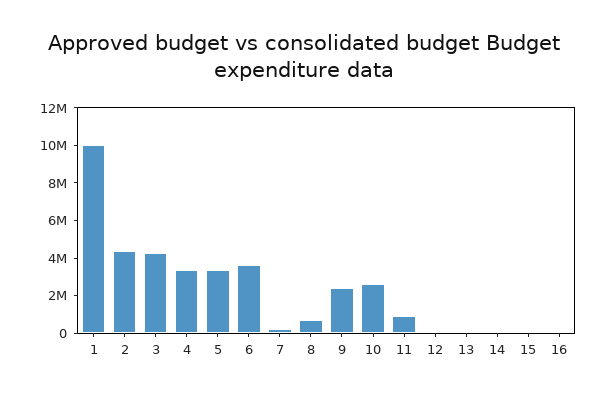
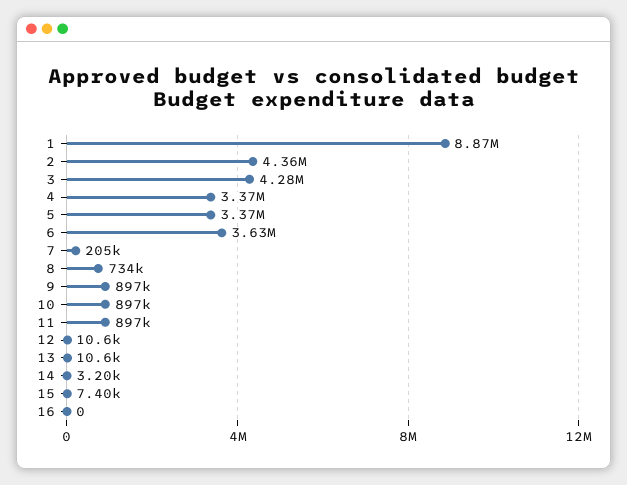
1: 10000000 -> 8870000
9: 2500000 -> 897000
10: 2500000 -> 897000

